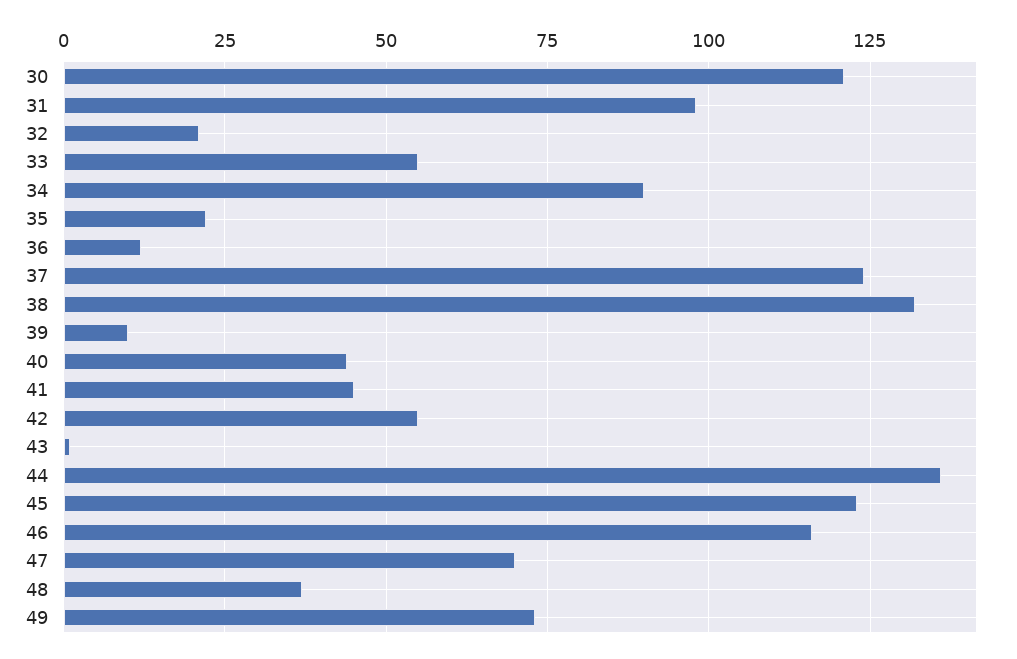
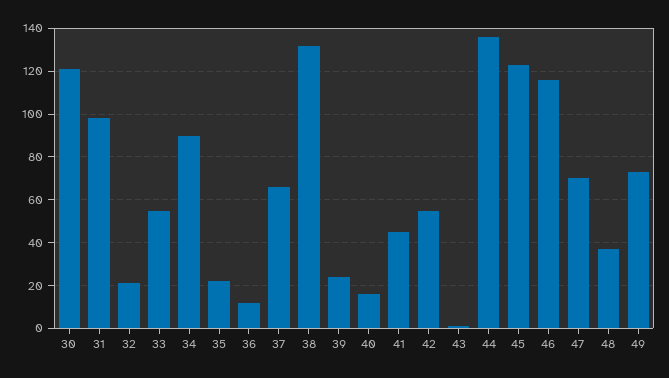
37: 125 -> 65
39: 10 -> 25
40: 45 -> 15

